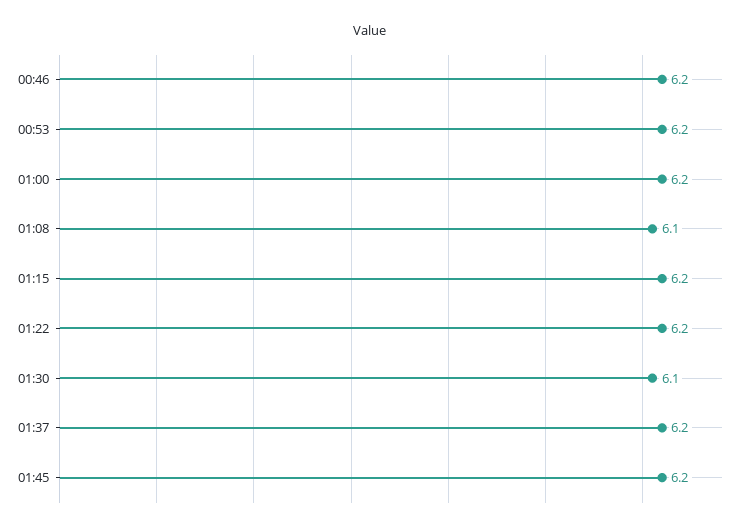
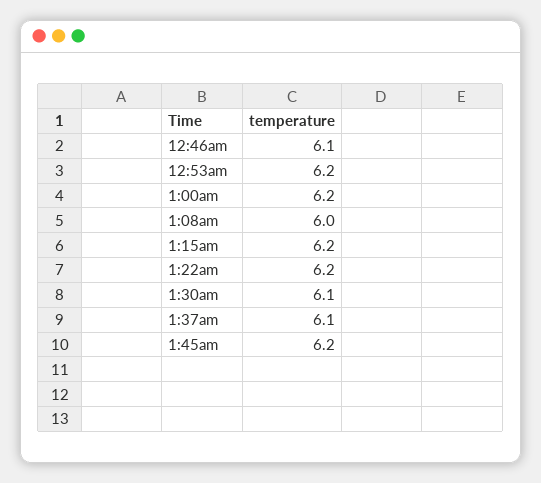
00:46: 6.2 -> 6.1
01:08: 6.1 -> 6
01:37: 6.2 -> 6.1

